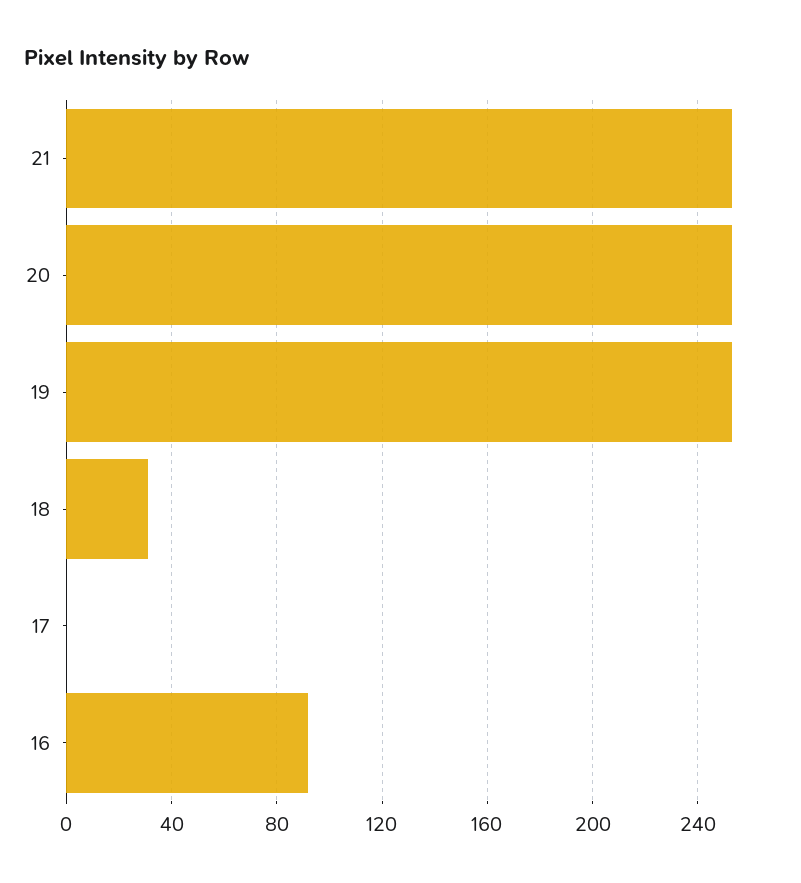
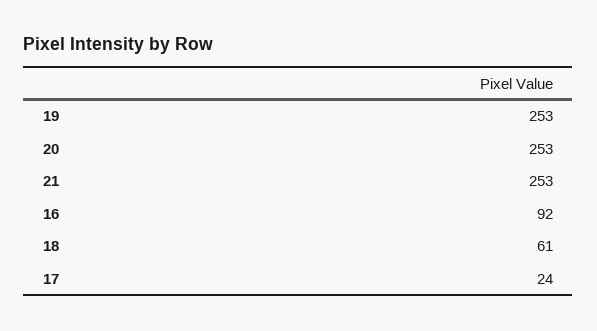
18: 30 -> 61
17: 0 -> 24

